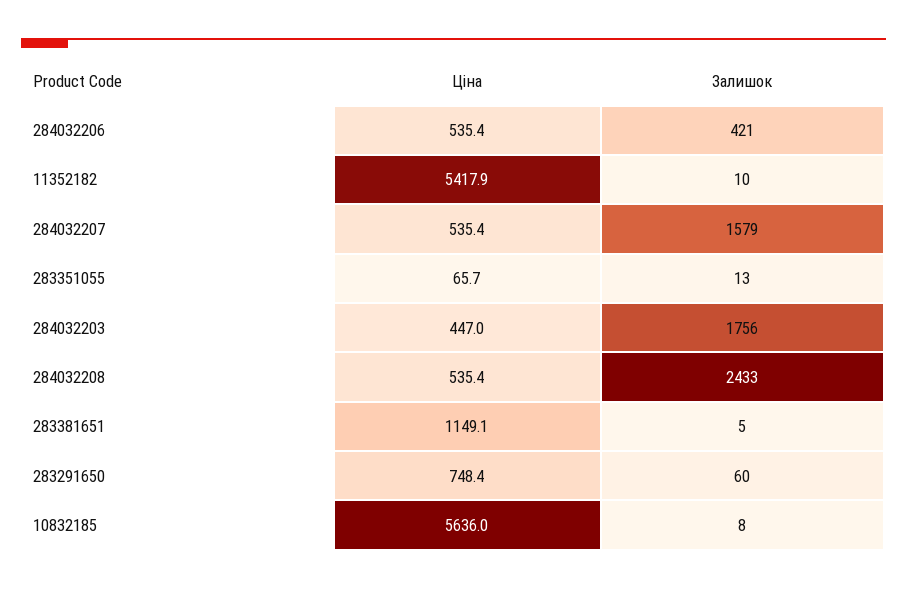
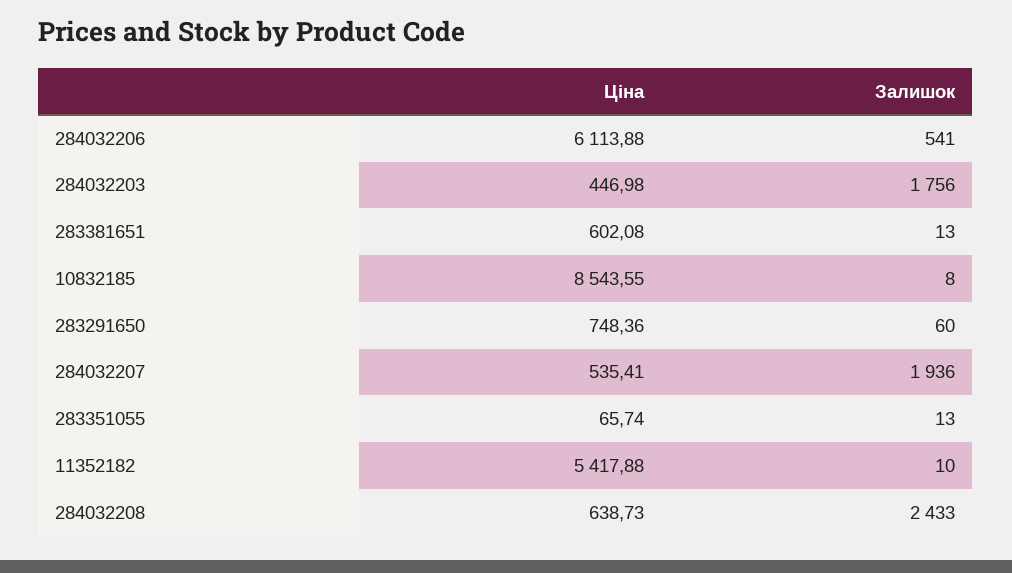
Ціна, 284032206: 535.4 -> 6113.88
Залишок, 284032206: 421 -> 541
Залишок, 284032207: 1579 -> 1936
Ціна, 284032208: 535.4 -> 638.73
Ціна, 283381651: 1149.1 -> 602.08
Залишок, 283381651: 5 -> 13
Ціна, 10832185: 5636 -> 8543.55

